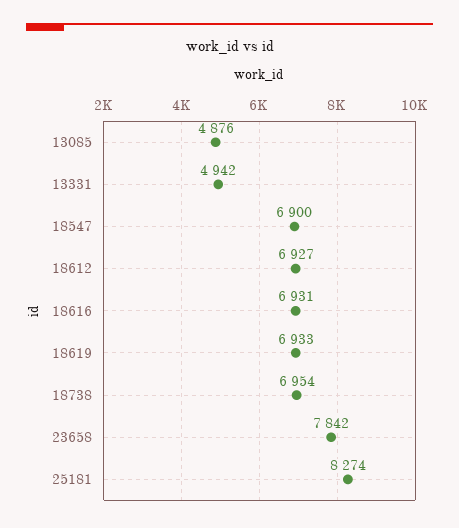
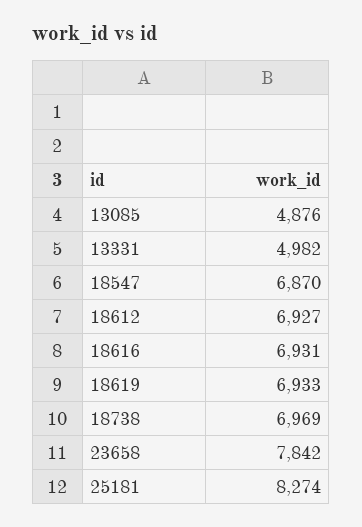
13331: 4942 -> 4982
18547: 6900 -> 6870
18738: 6954 -> 6969

